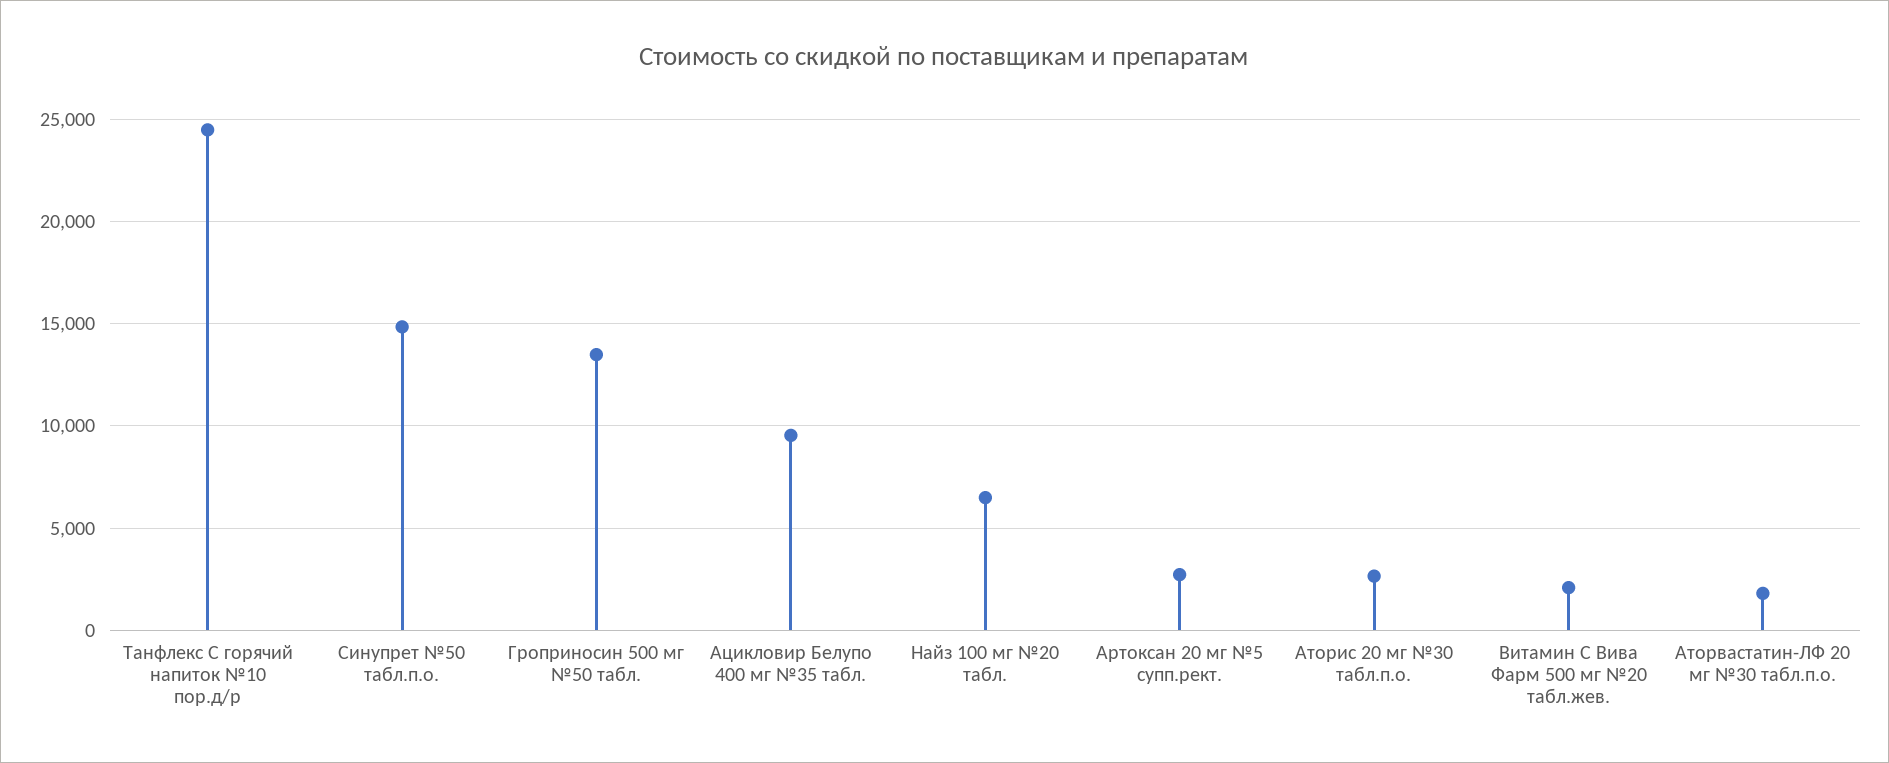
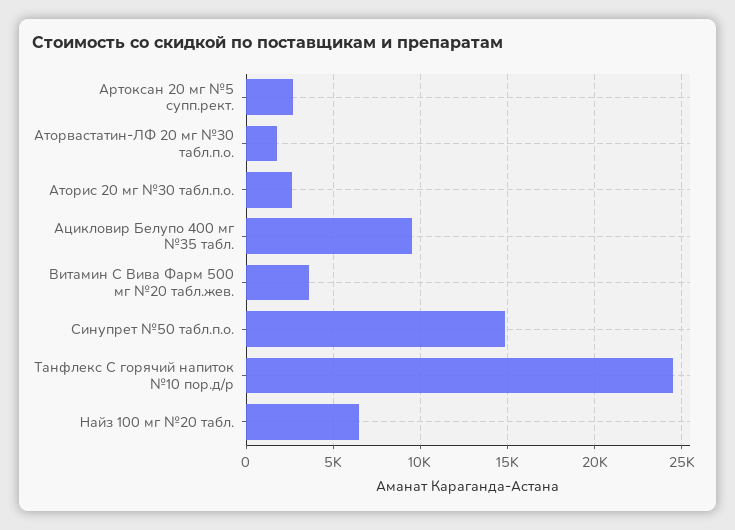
Гроприносин 500 мг №50 табл.: 13500 -> none
Витамин С Вива Фарм 500 мг №20 табл.жев.: 2000 -> 3500

